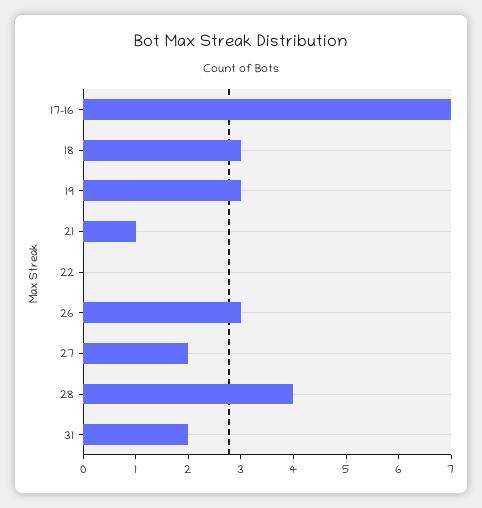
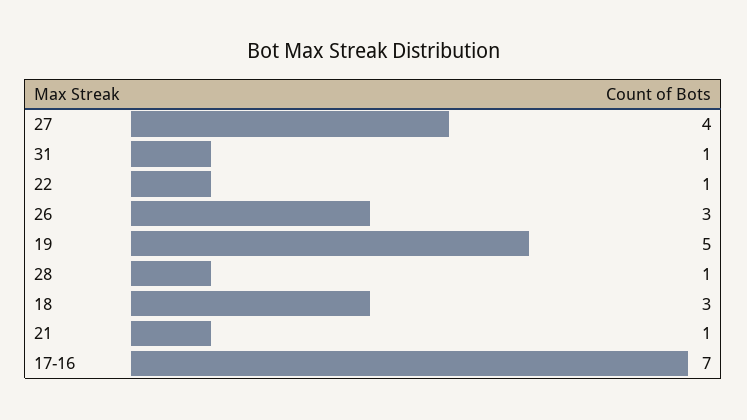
19: 3 -> 5
22: 0 -> 1
27: 2 -> 4
28: 4 -> 1
31: 2 -> 1

